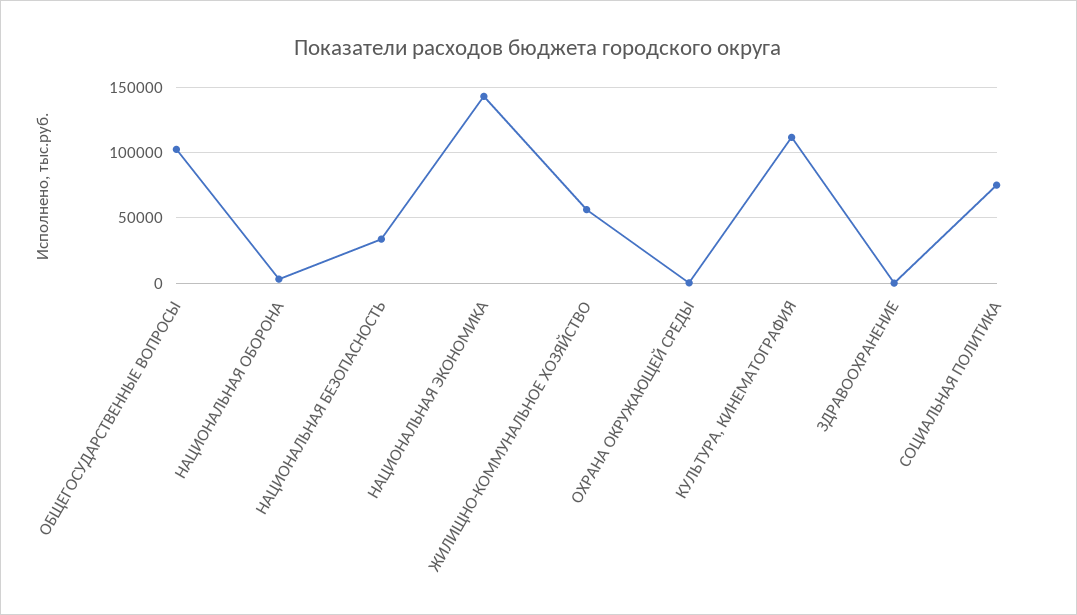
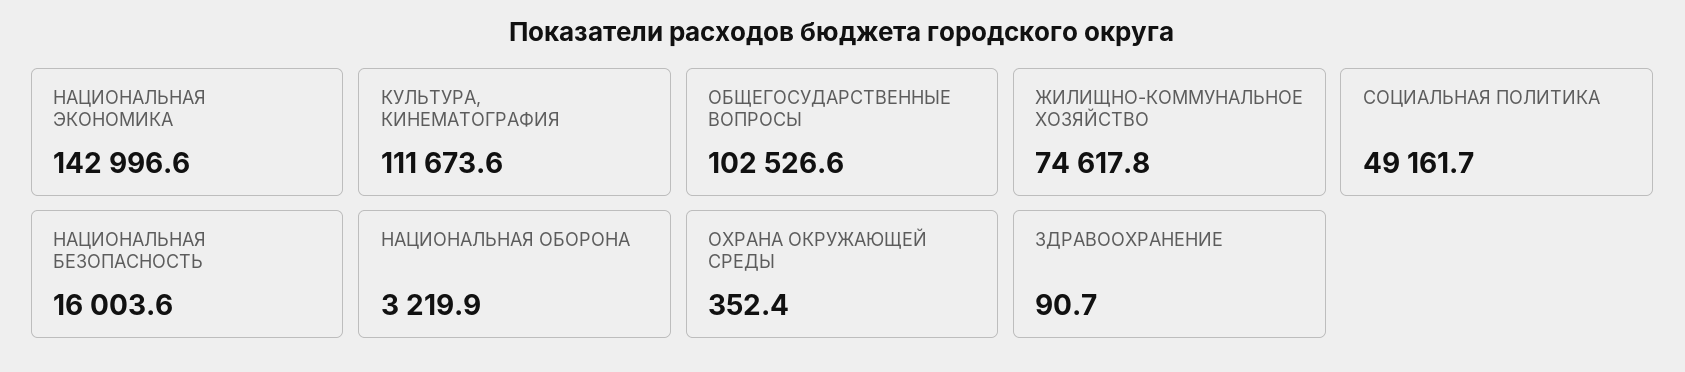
НАЦИОНАЛЬНАЯ БЕЗОПАСНОСТЬ: 35000 -> 16003.6
ЖИЛИЩНО-КОММУНАЛЬНОЕ ХОЗЯЙСТВО: 55000 -> 74617.8
СОЦИАЛЬНАЯ ПОЛИТИКА: 75000 -> 49161.7

